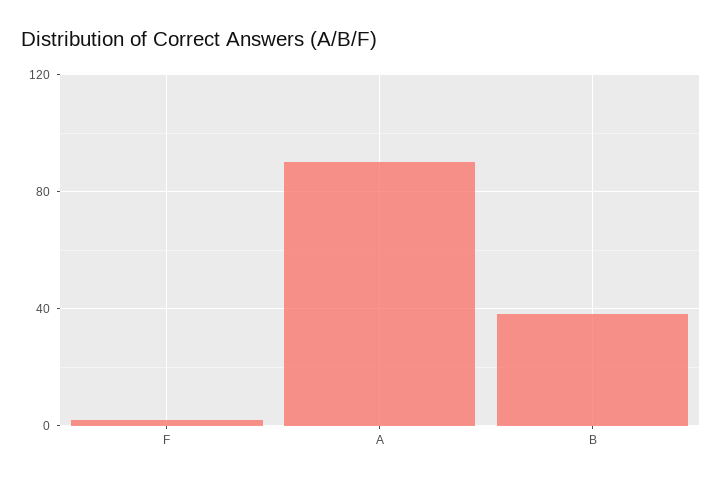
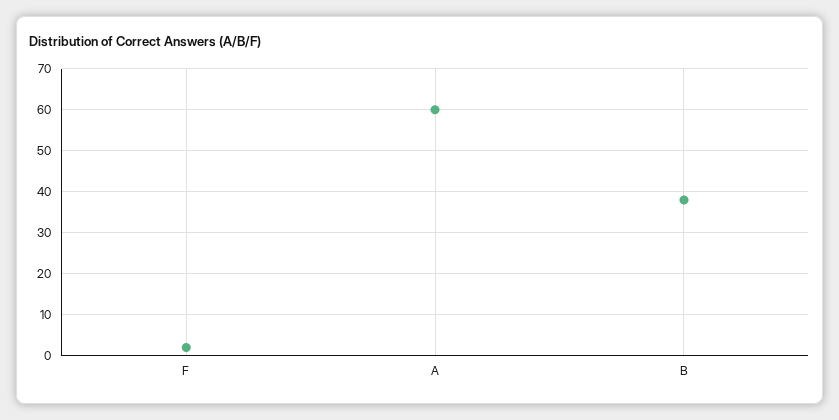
A: 90 -> 60

